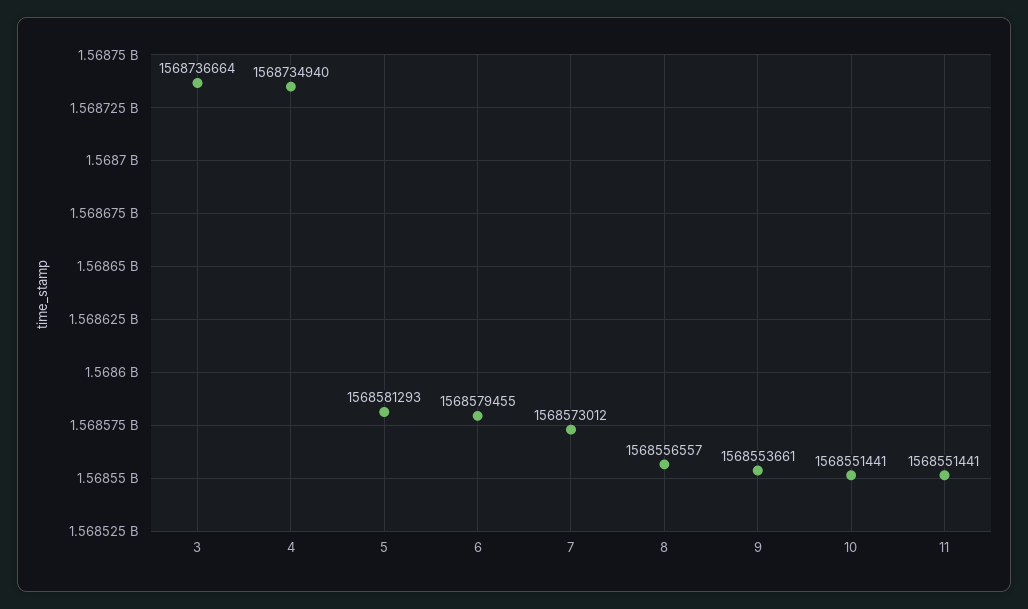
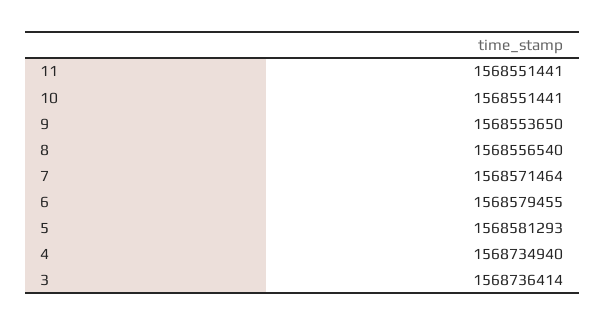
3: 1568736664 -> 1568736414
7: 1568573012 -> 1568571464
8: 1568556557 -> 1568556540
9: 1568553661 -> 1568553650

